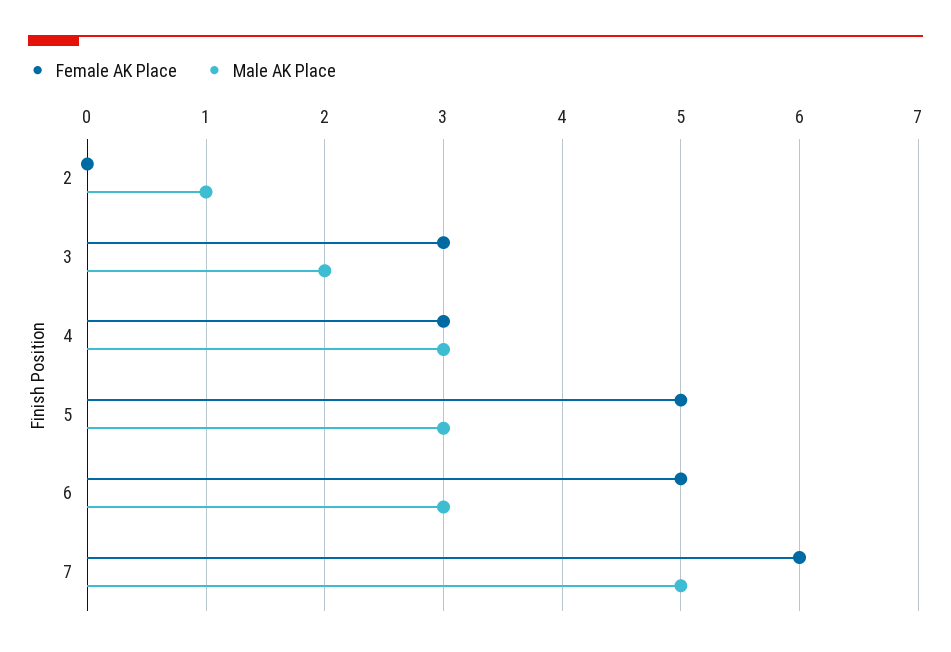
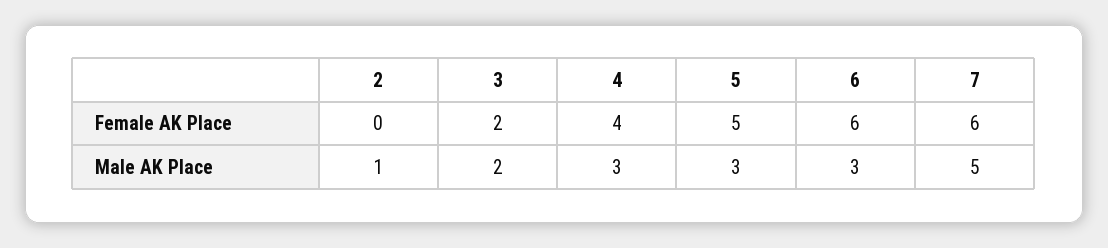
Female AK Place, 3: 3 -> 2
Female AK Place, 4: 3 -> 4
Female AK Place, 6: 5 -> 6

